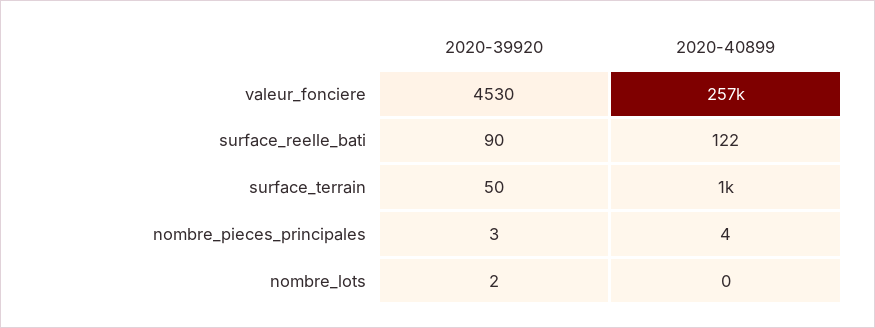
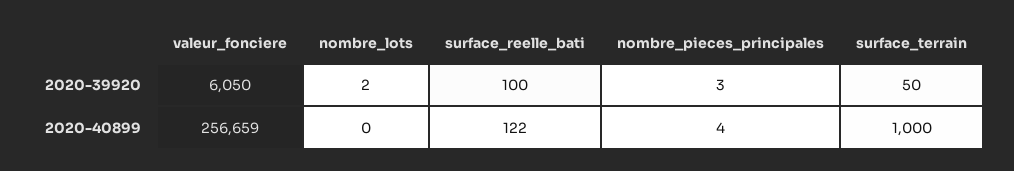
2020-39920, valeur_fonciere: 4530 -> 6050
2020-39920, surface_reelle_bati: 90 -> 100

